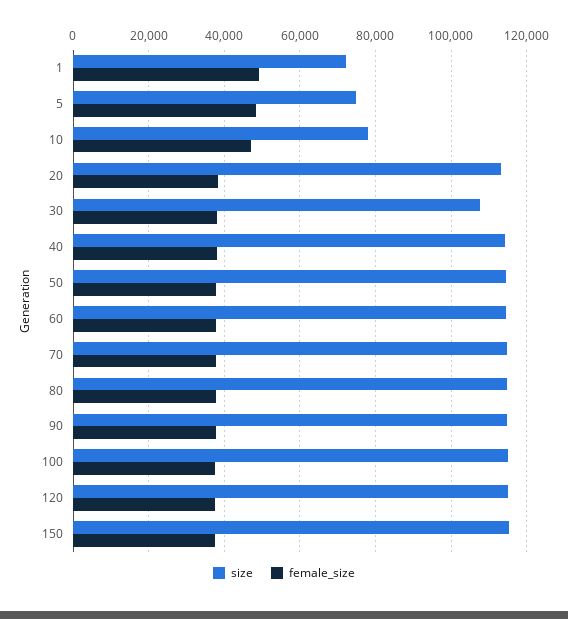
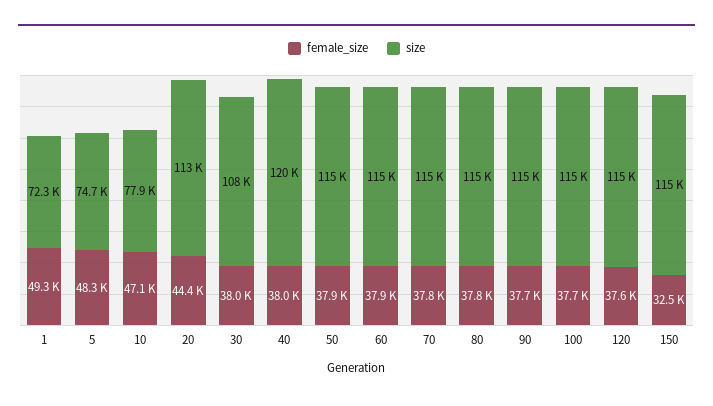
female_size, 20: 38000 -> 44400
size, 40: 114000 -> 120000
female_size, 150: 38000 -> 32500

